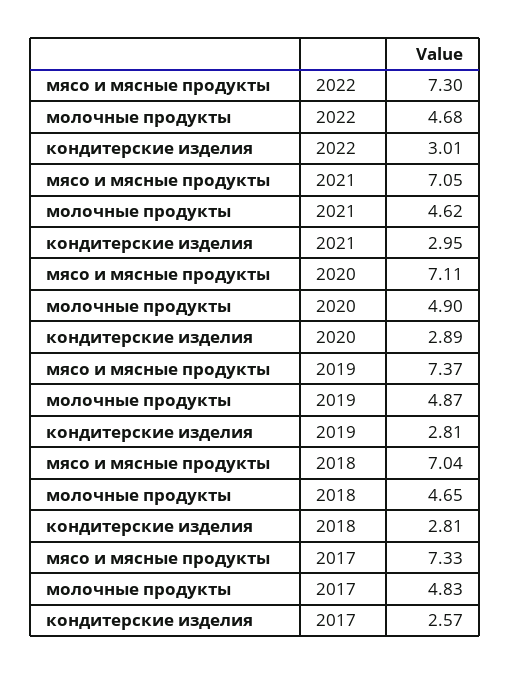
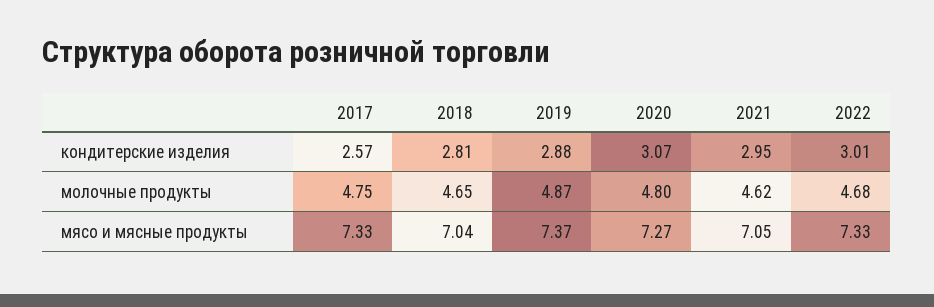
мясо и мясные продукты, 2022: 7.3 -> 7.33
мясо и мясные продукты, 2020: 7.11 -> 7.27
молочные продукты, 2020: 4.9 -> 4.8
кондитерские изделия, 2020: 2.89 -> 3.07
кондитерские изделия, 2019: 2.81 -> 2.88
молочные продукты, 2017: 4.83 -> 4.75

